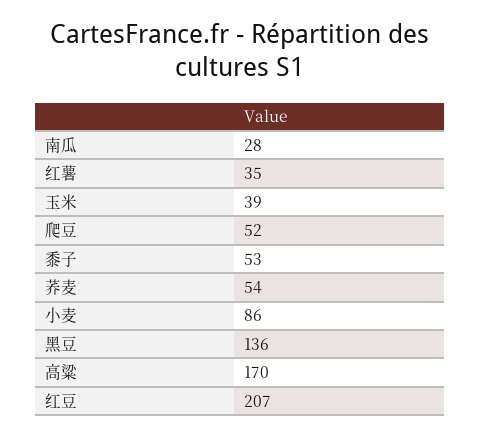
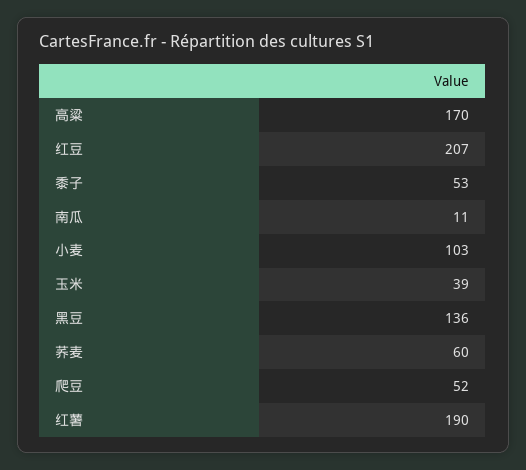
南瓜: 28 -> 11
红薯: 35 -> 190
荞麦: 54 -> 60
小麦: 86 -> 103

